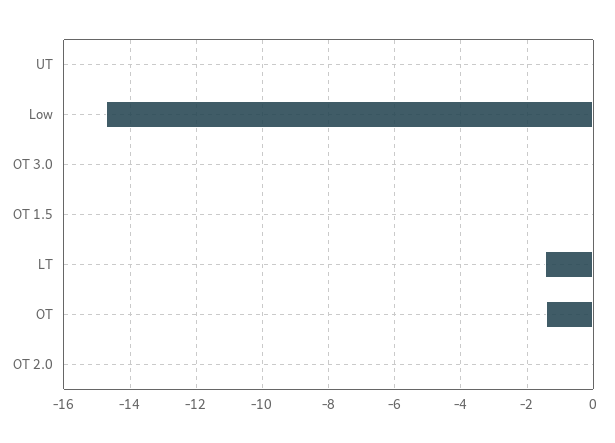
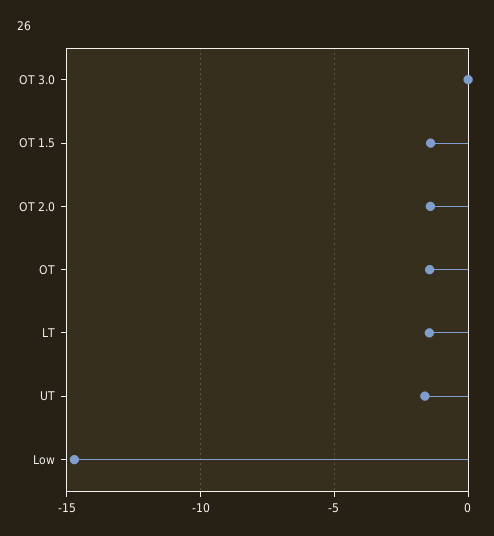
UT: 0 -> -1.5
OT 1.5: 0 -> -1.5
OT 2.0: 0 -> -1.5

